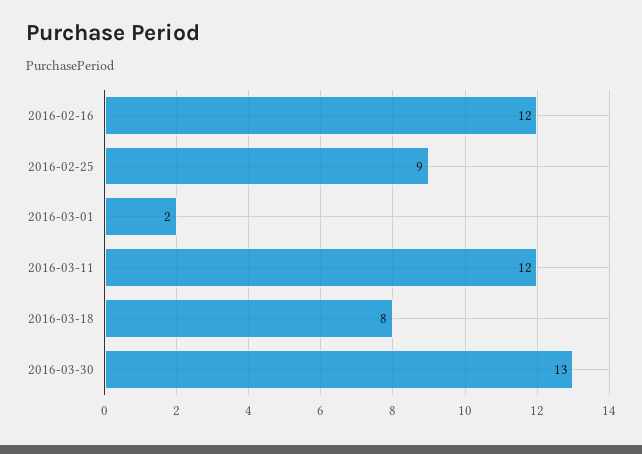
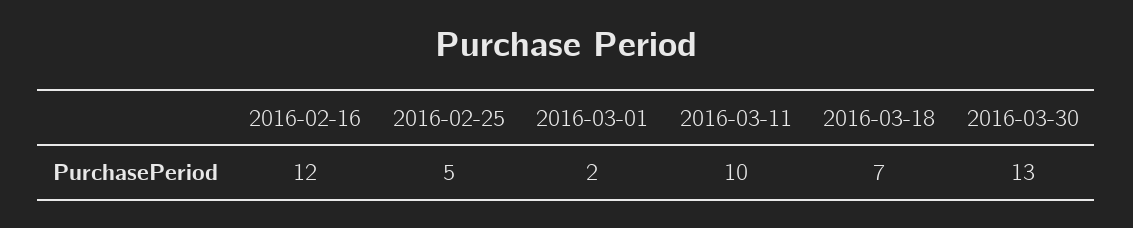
2016-02-25: 9 -> 5
2016-03-11: 12 -> 10
2016-03-18: 8 -> 7

